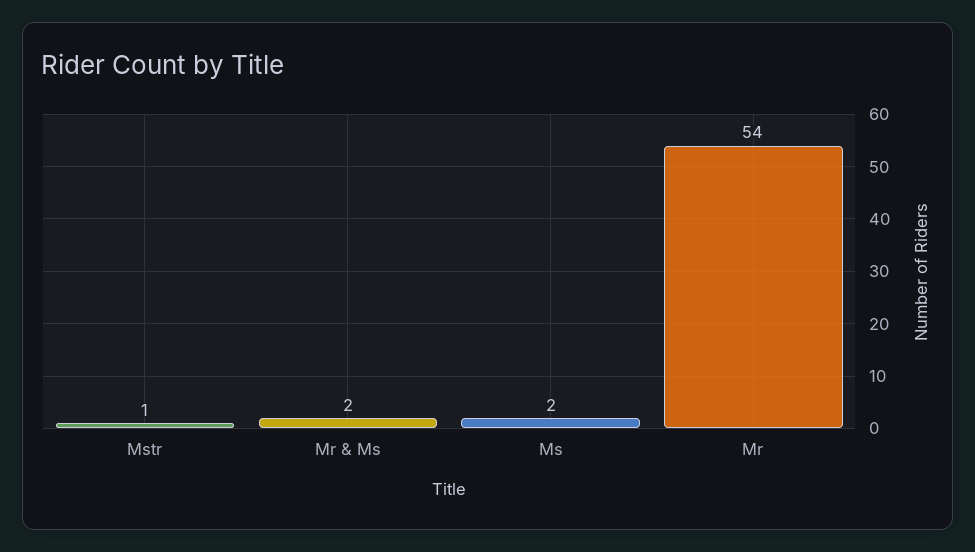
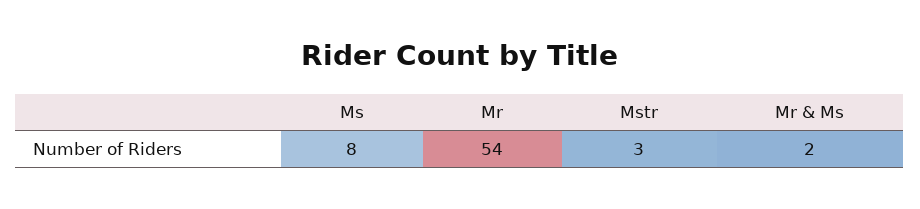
Mstr: 1 -> 3
Ms: 2 -> 8

